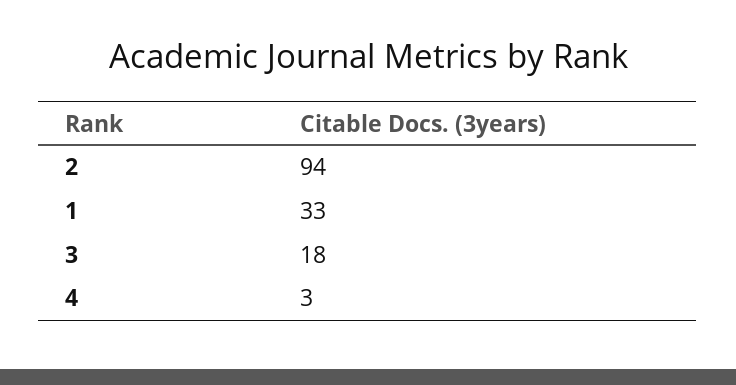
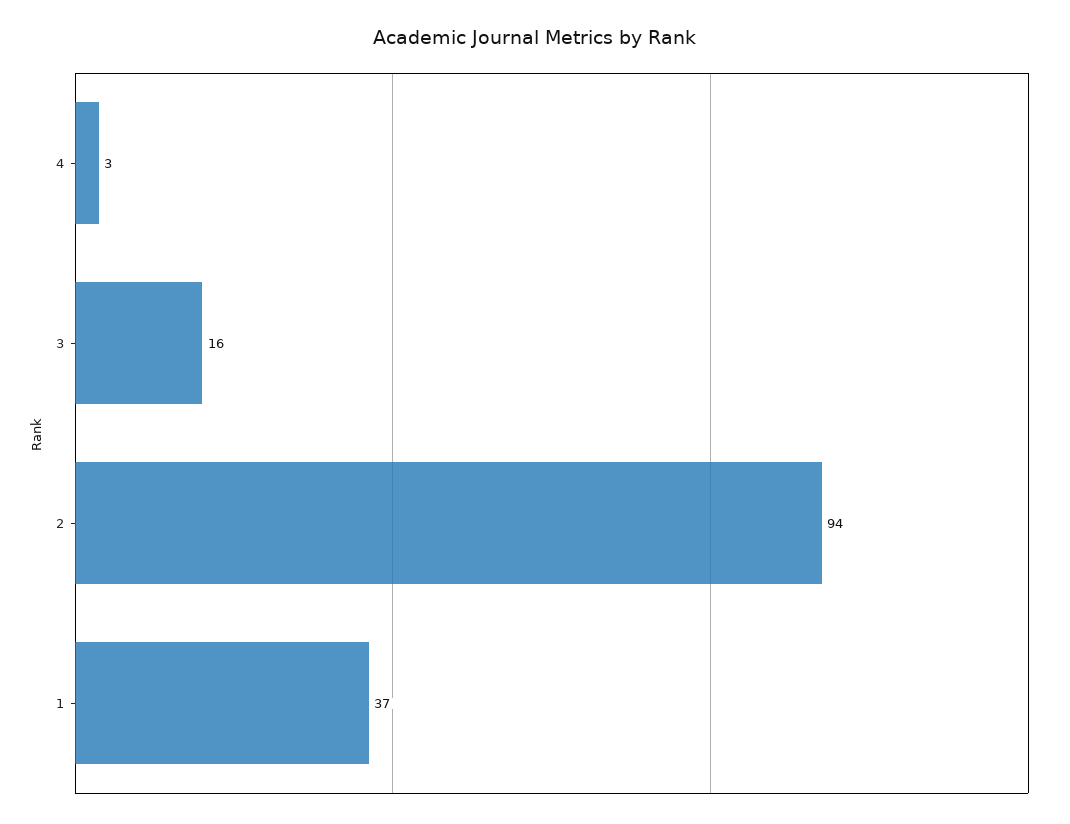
1: 33 -> 37
3: 18 -> 16

